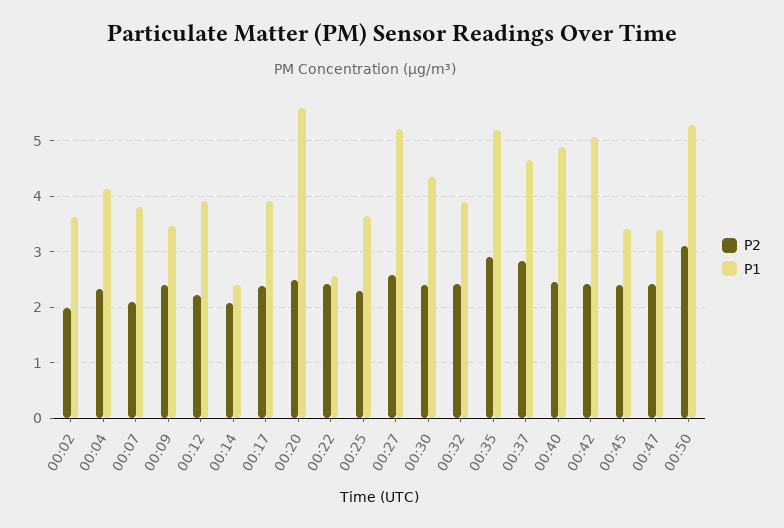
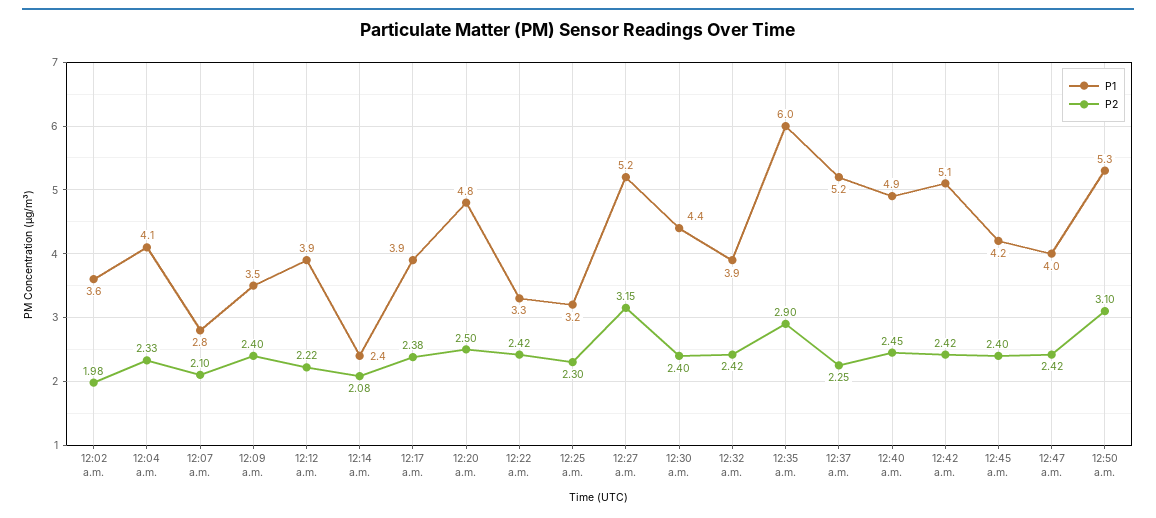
P1, 00:07: 3.8 -> 2.8
P1, 00:20: 5.6 -> 4.8
P1, 00:22: 2.6 -> 3.3
P1, 00:25: 3.6 -> 3.2
P2, 00:27: 2.6 -> 3.15
P1, 00:35: 5.2 -> 6
P2, 00:37: 2.8 -> 2.25
P1, 00:37: 4.6 -> 5.2
P1, 00:45: 3.4 -> 4.2
P1, 00:47: 3.4 -> 4

